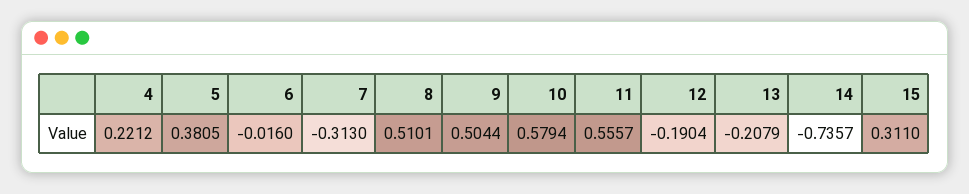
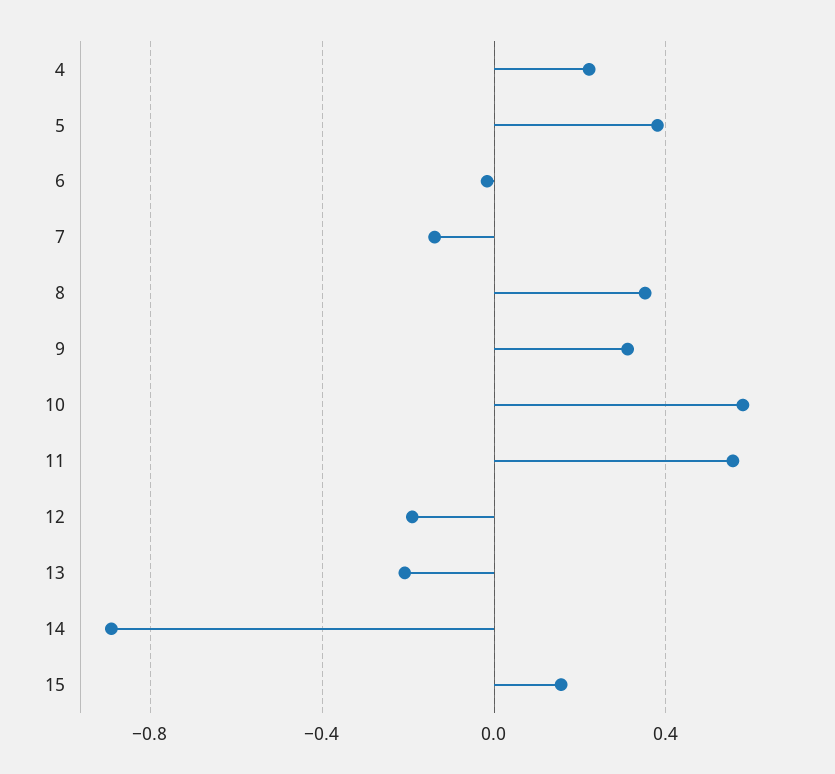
7: -0.313 -> -0.15
8: 0.5101 -> 0.35
9: 0.5044 -> 0.3
14: -0.7357 -> -0.9
15: 0.311 -> 0.15

